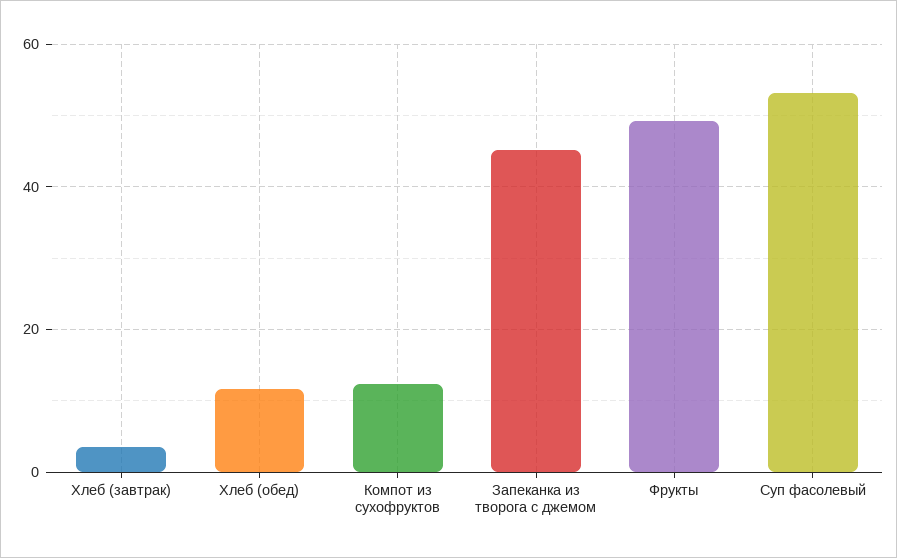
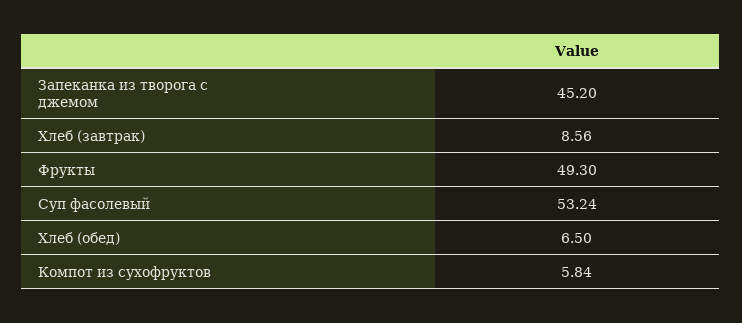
Хлеб (завтрак): 4 -> 8.56
Хлеб (обед): 12 -> 6.5
Компот из сухофруктов: 12 -> 5.84

